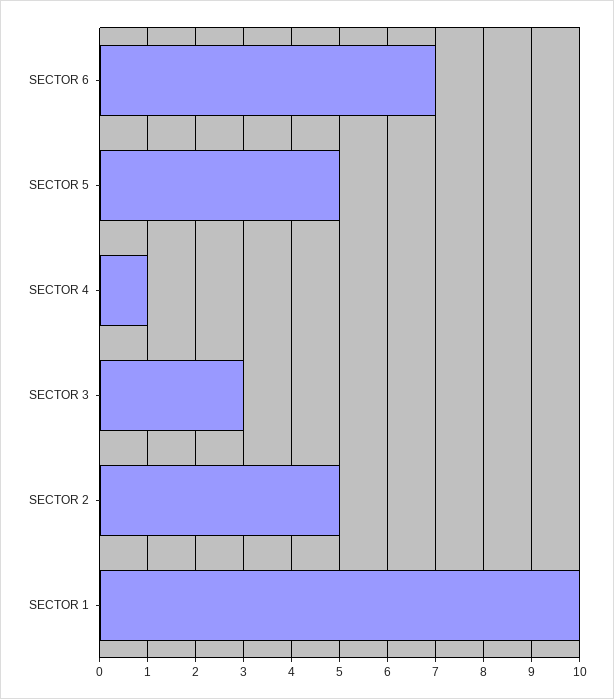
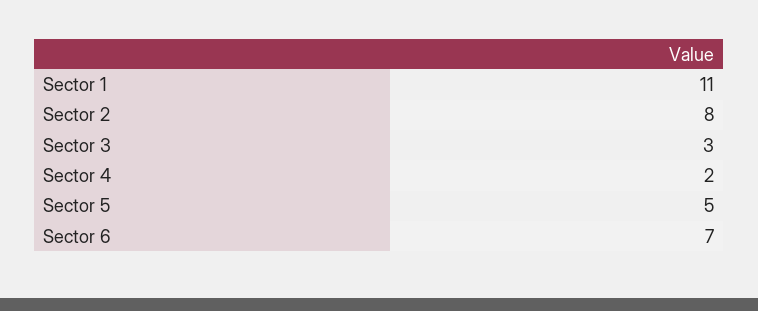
SECTOR 4: 1 -> 2
SECTOR 2: 5 -> 8
SECTOR 1: 10 -> 11

